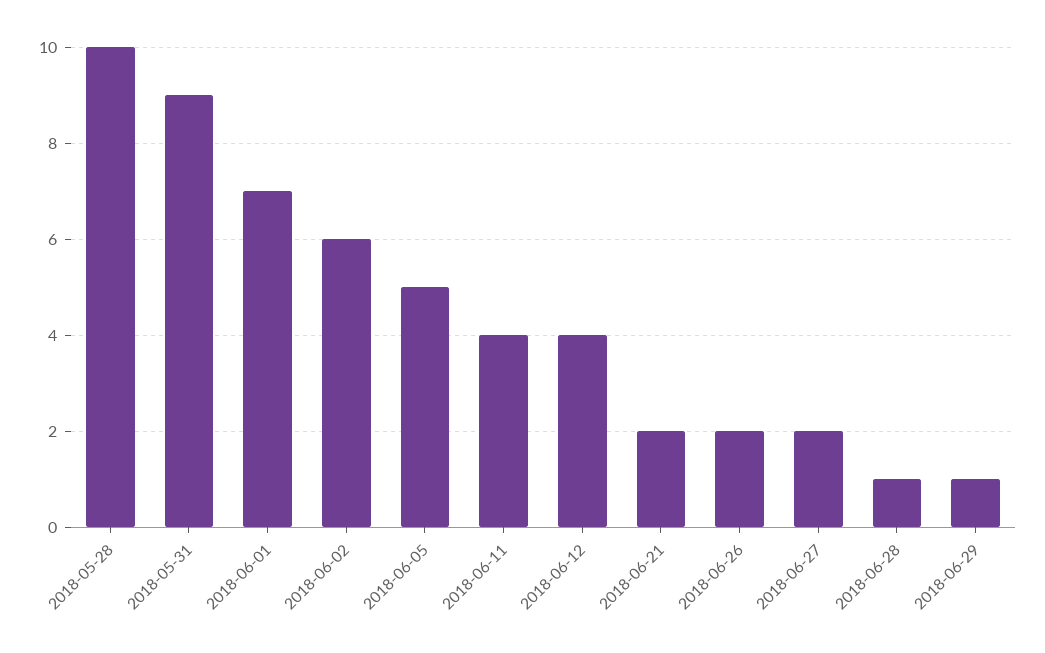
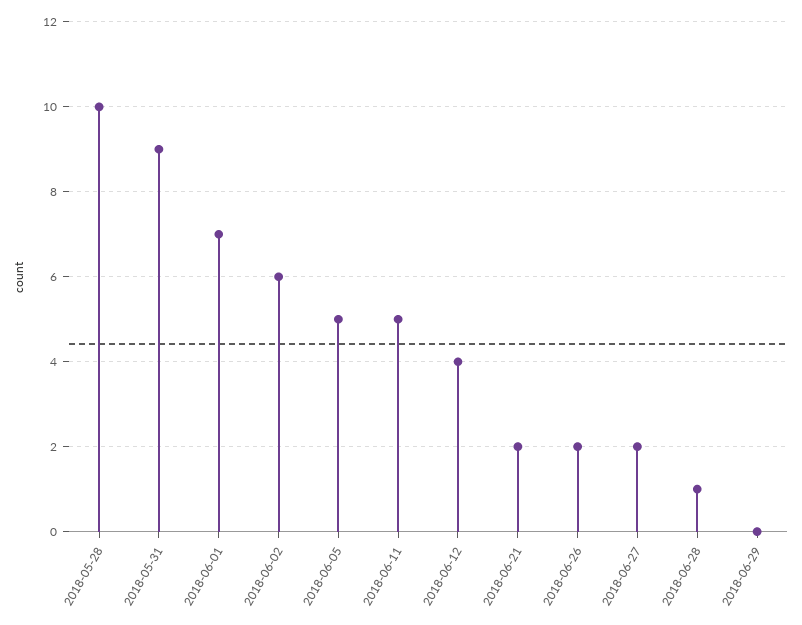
2018-06-11: 4 -> 5
2018-06-29: 1 -> 0

